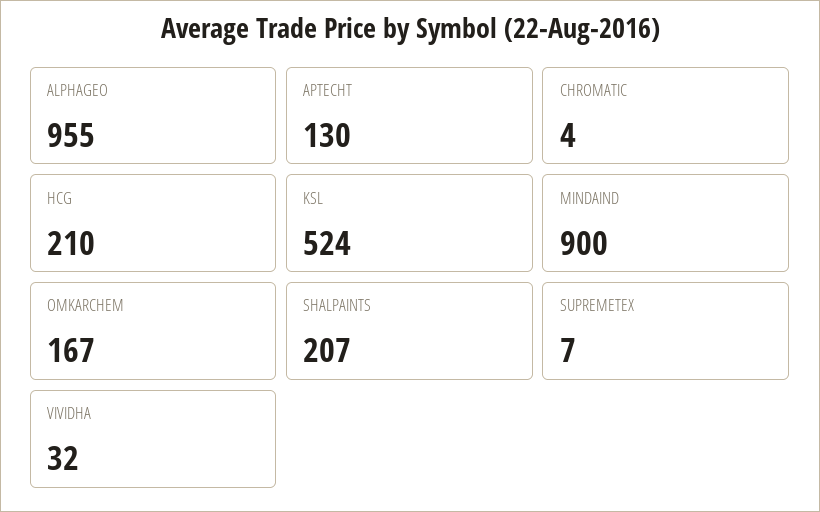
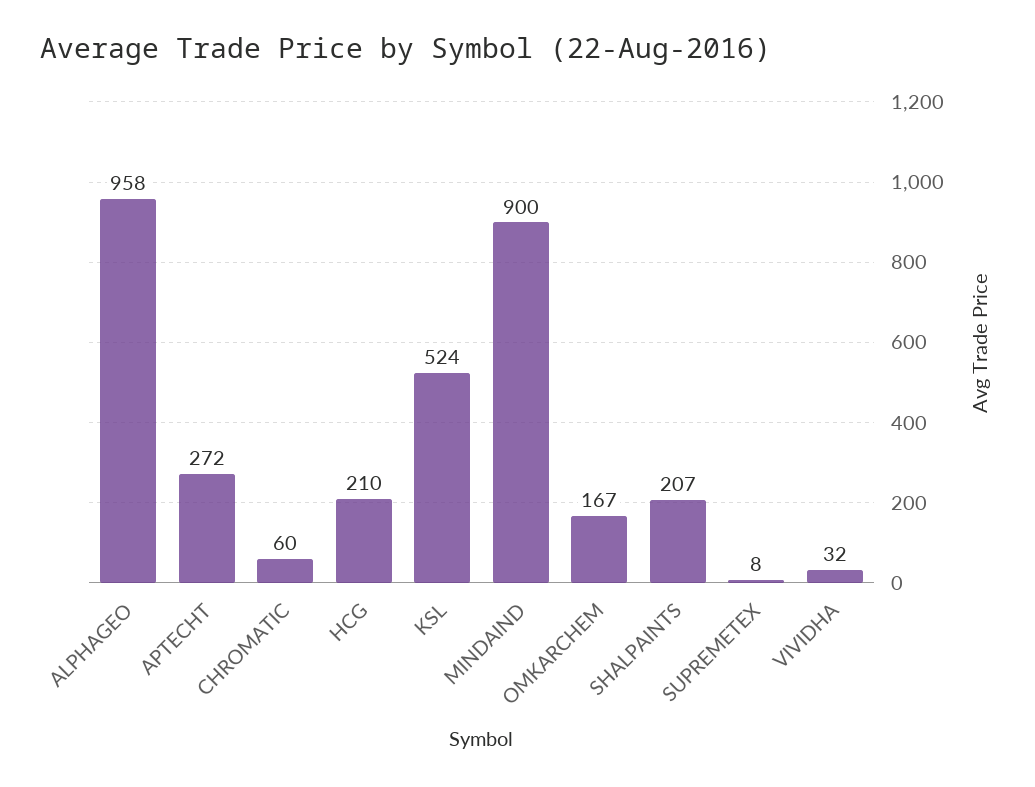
ALPHAGEO: 955 -> 958
APTECHT: 130 -> 272
CHROMATIC: 4 -> 60
SUPREMETEX: 7 -> 8

